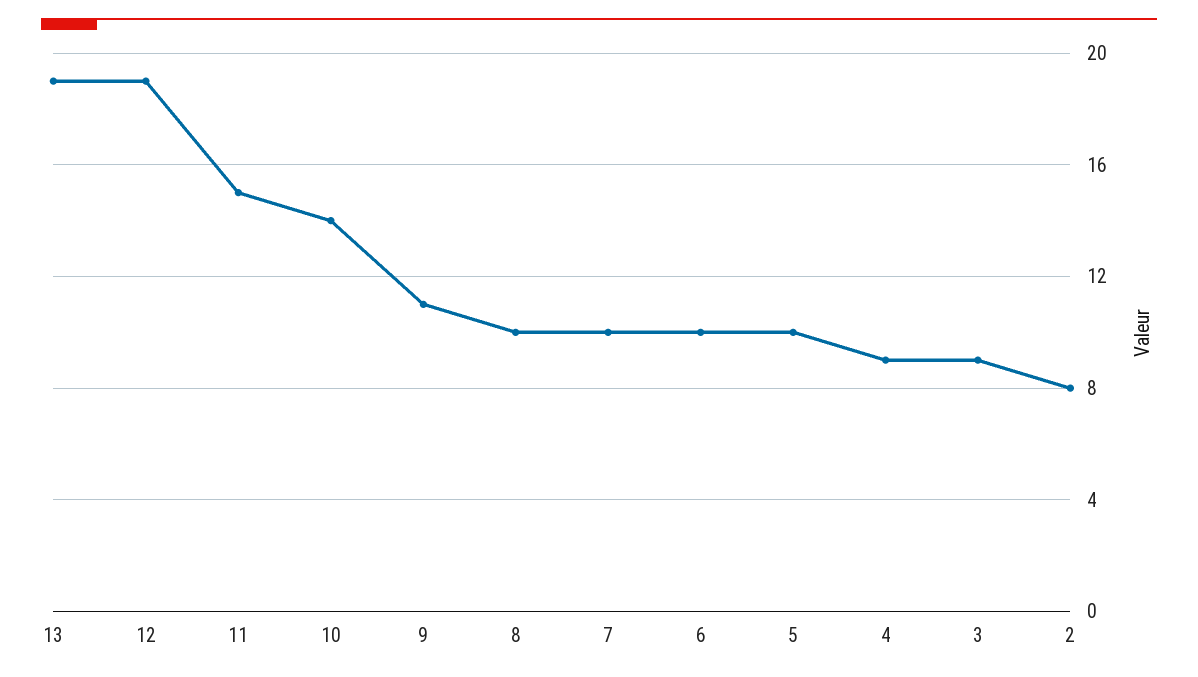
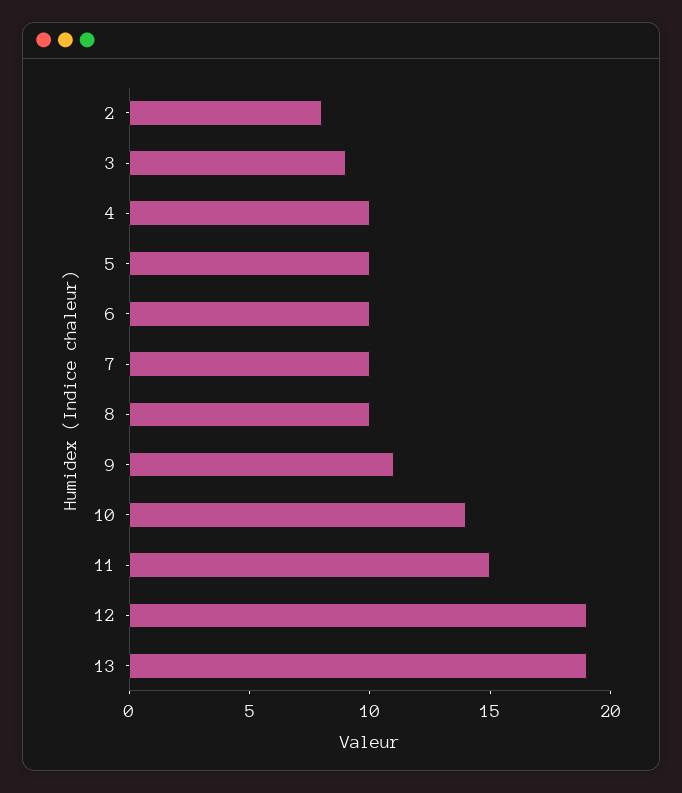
4: 9 -> 10

